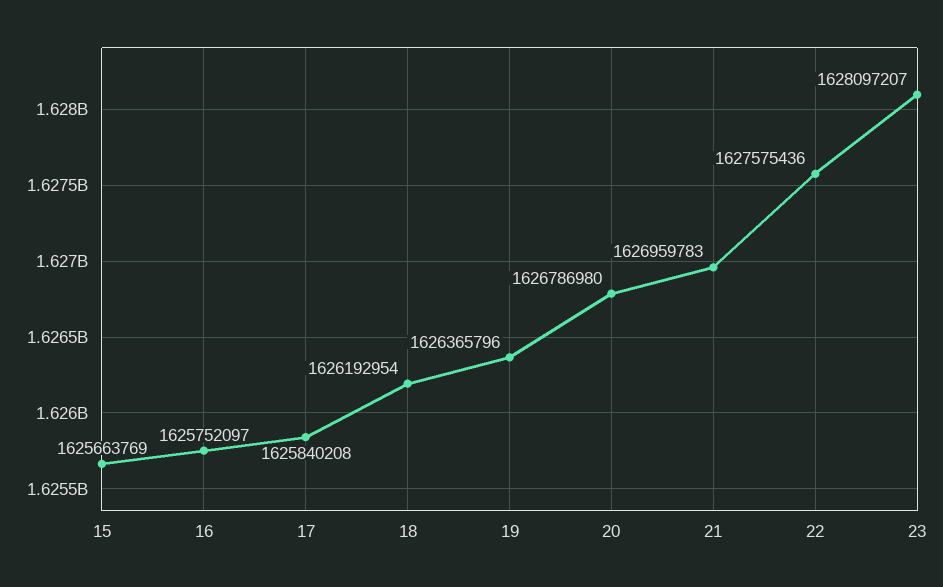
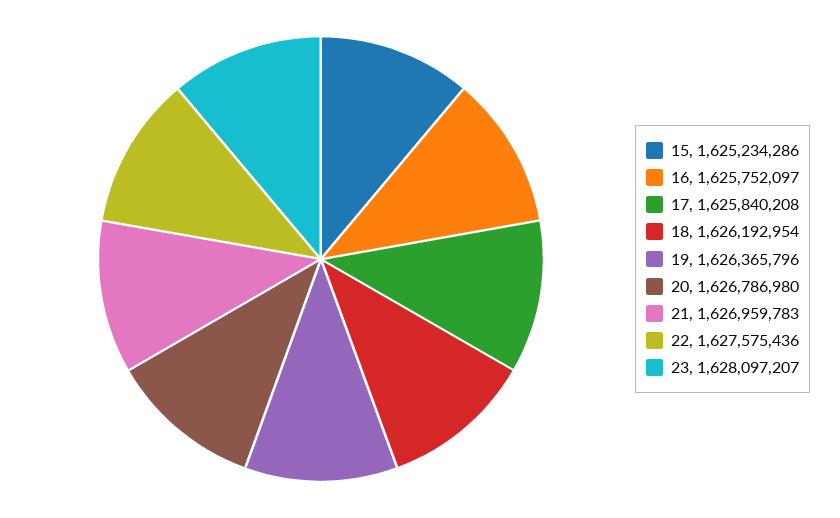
15: 1625663769 -> 1625234286

